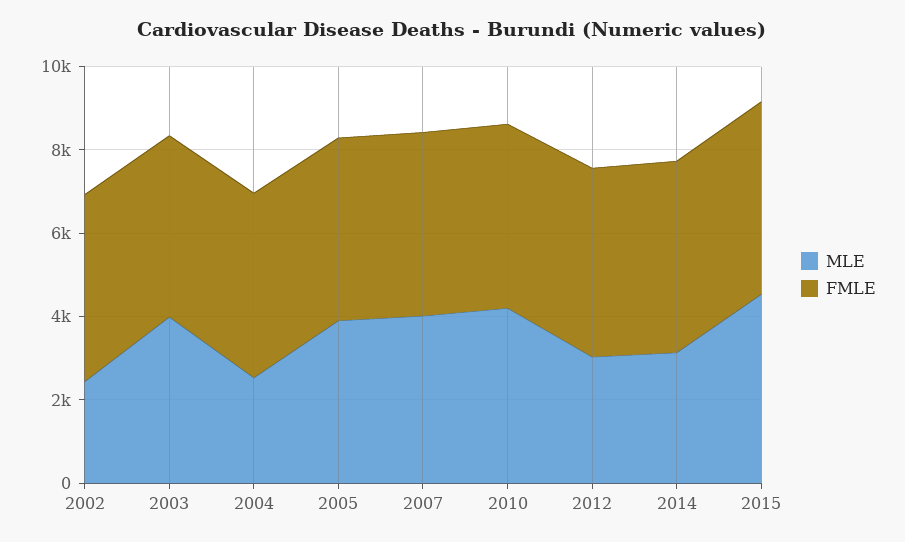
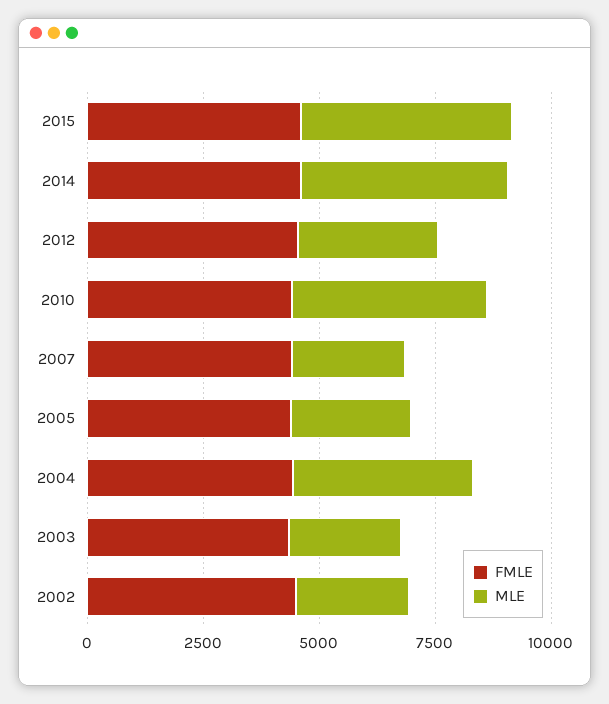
MLE, 2003: 4000 -> 2500
MLE, 2004: 2500 -> 4000
MLE, 2005: 4000 -> 2500
MLE, 2007: 4000 -> 2500
MLE, 2014: 3000 -> 4500

